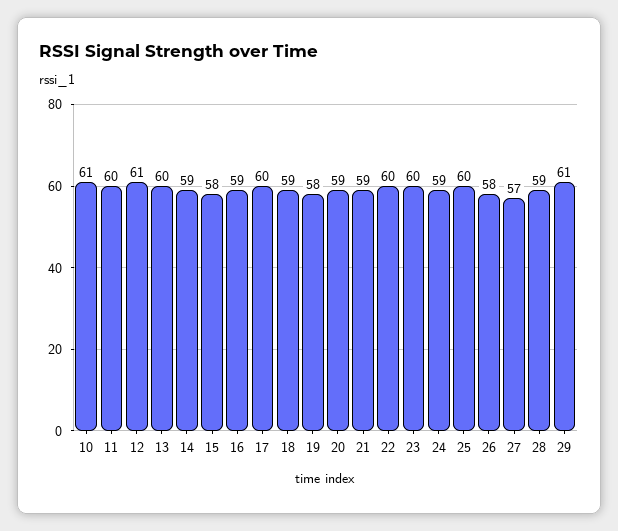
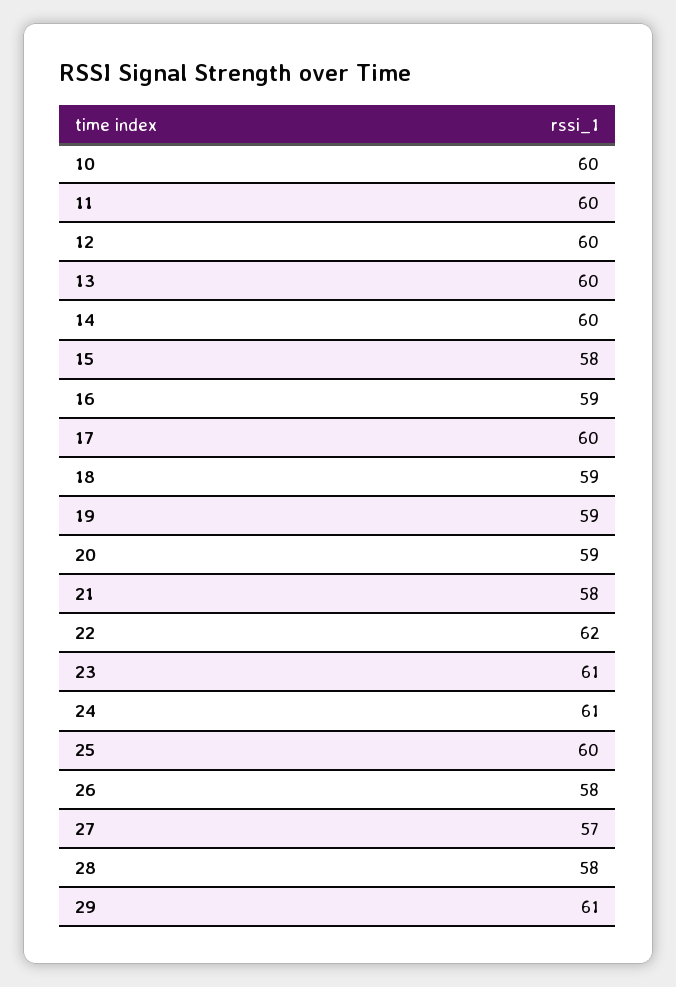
10: 61 -> 60
12: 61 -> 60
14: 59 -> 60
19: 58 -> 59
21: 59 -> 58
22: 60 -> 62
23: 60 -> 61
24: 59 -> 61
28: 59 -> 58

